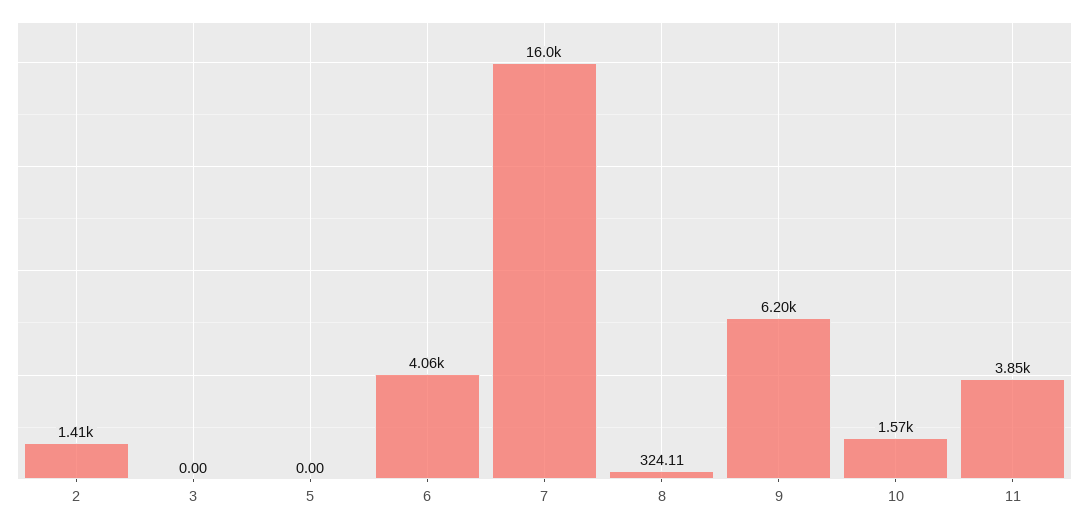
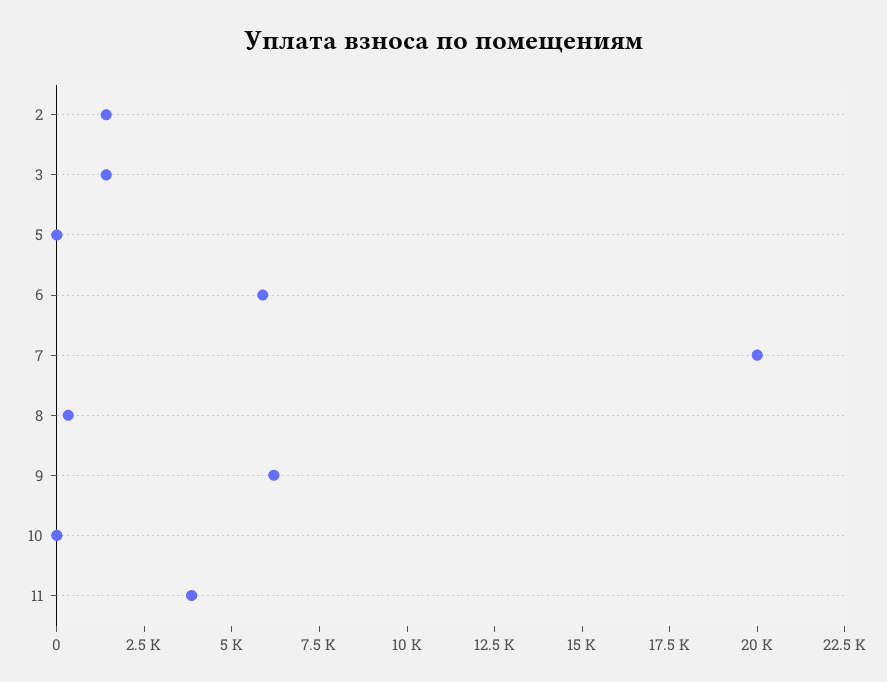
3: 0 -> 1500
6: 4060 -> 6000
7: 16000 -> 20000
10: 1570 -> 0

